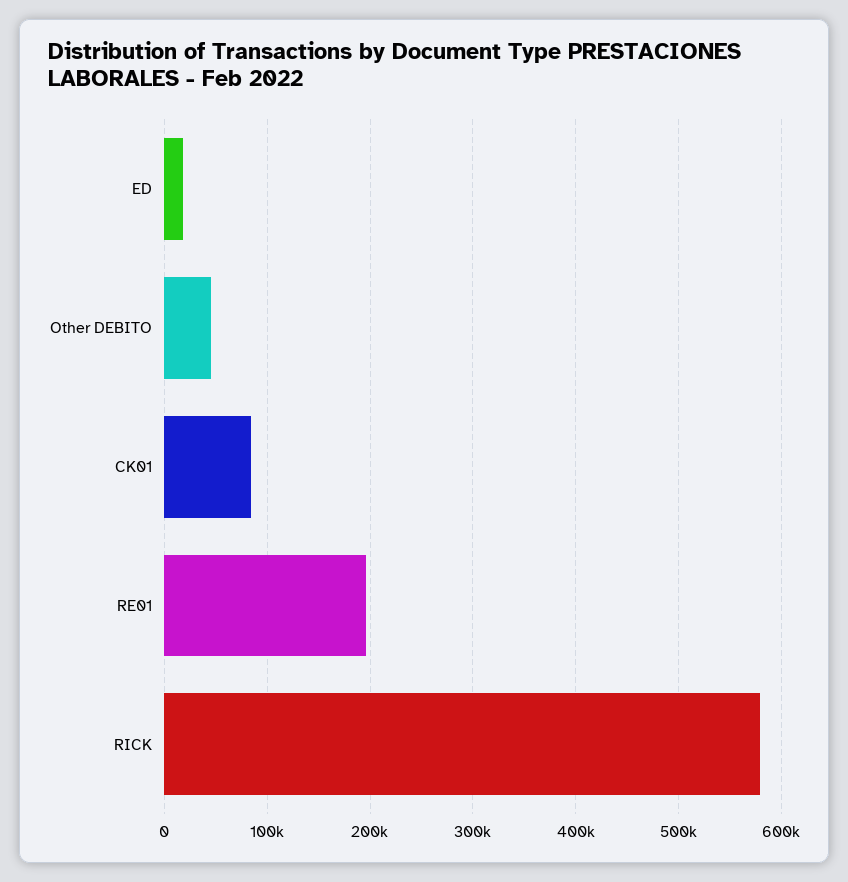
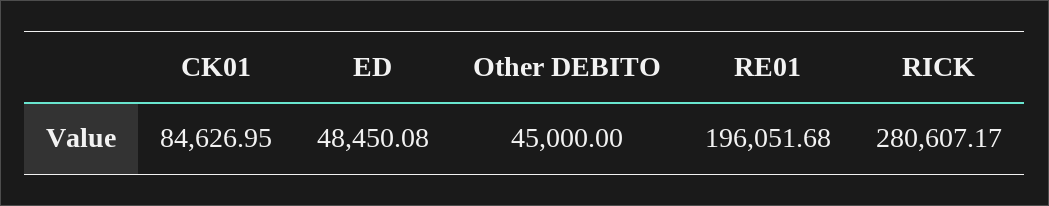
ED: 20000 -> 48450.08
RICK: 580000 -> 280607.17

